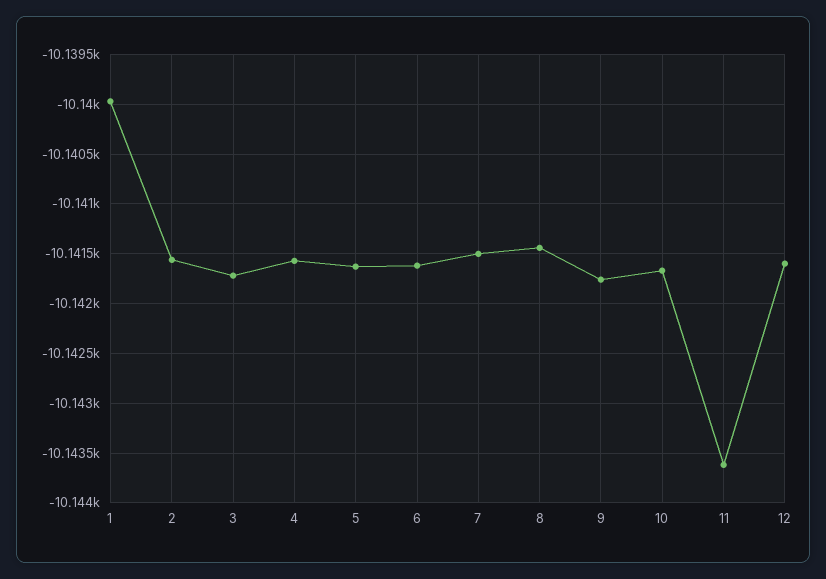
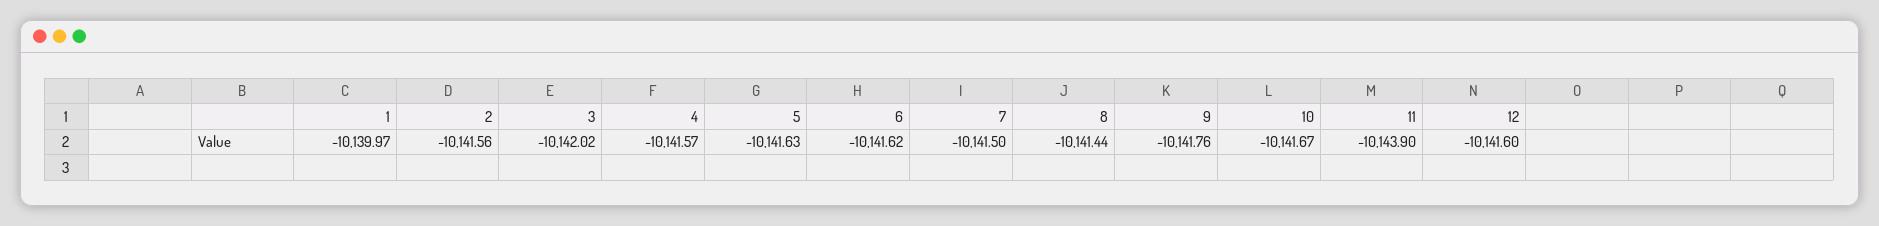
3: -10141.7 -> -10142.02
11: -10143.6 -> -10143.9

